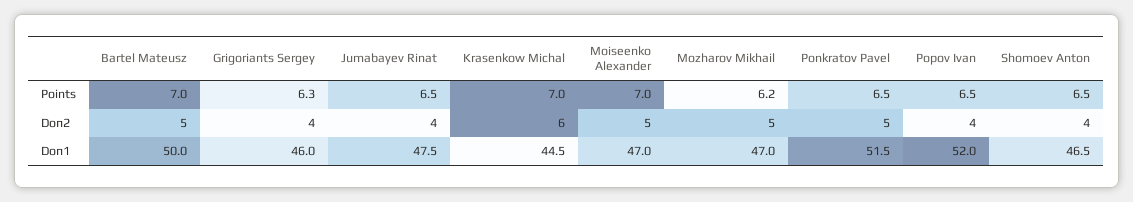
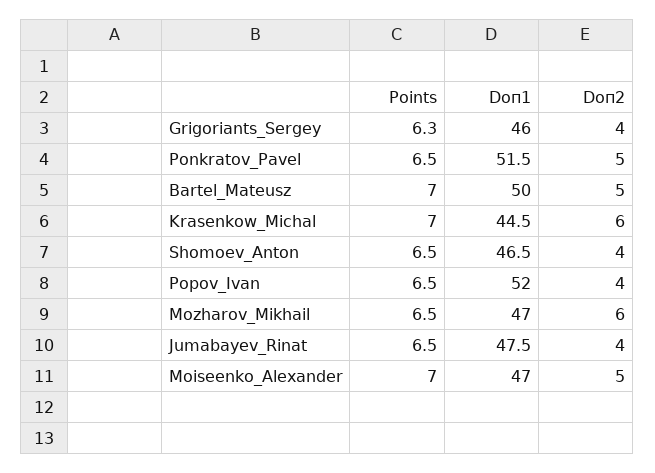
Mozharov Mikhail, Points: 6.2 -> 6.5
Mozharov Mikhail, Doп2: 5 -> 6

